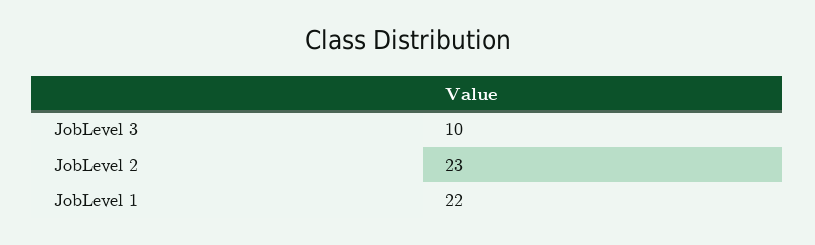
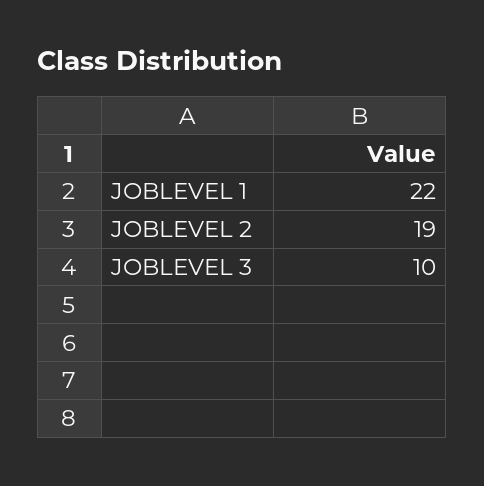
JobLevel 2: 23 -> 19

